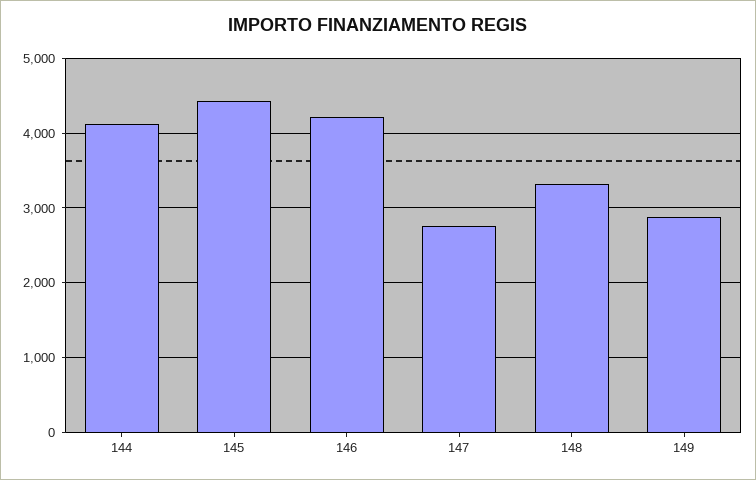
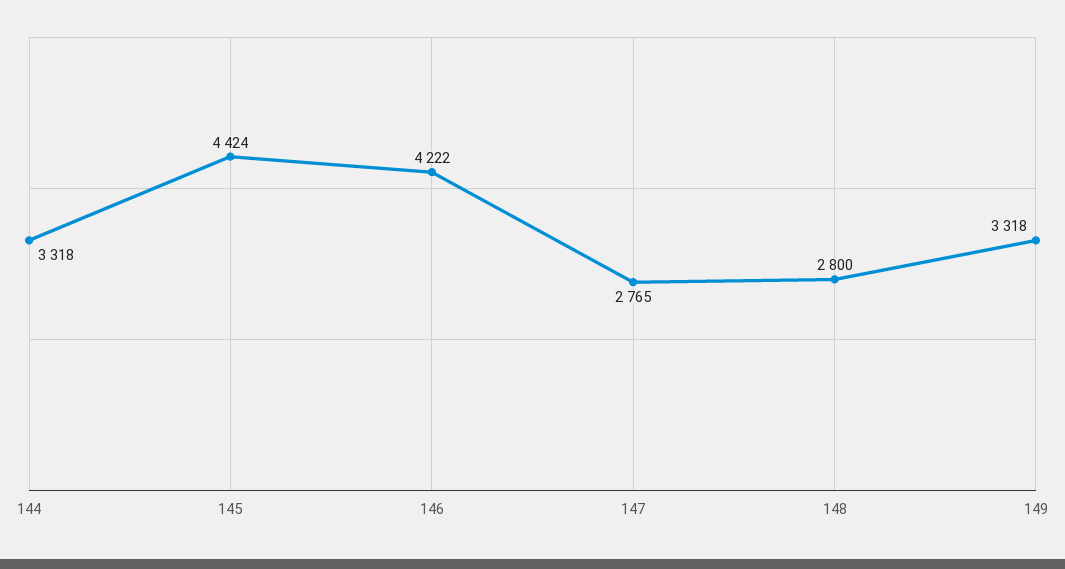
144: 4100 -> 3318
148: 3300 -> 2800
149: 2900 -> 3318

